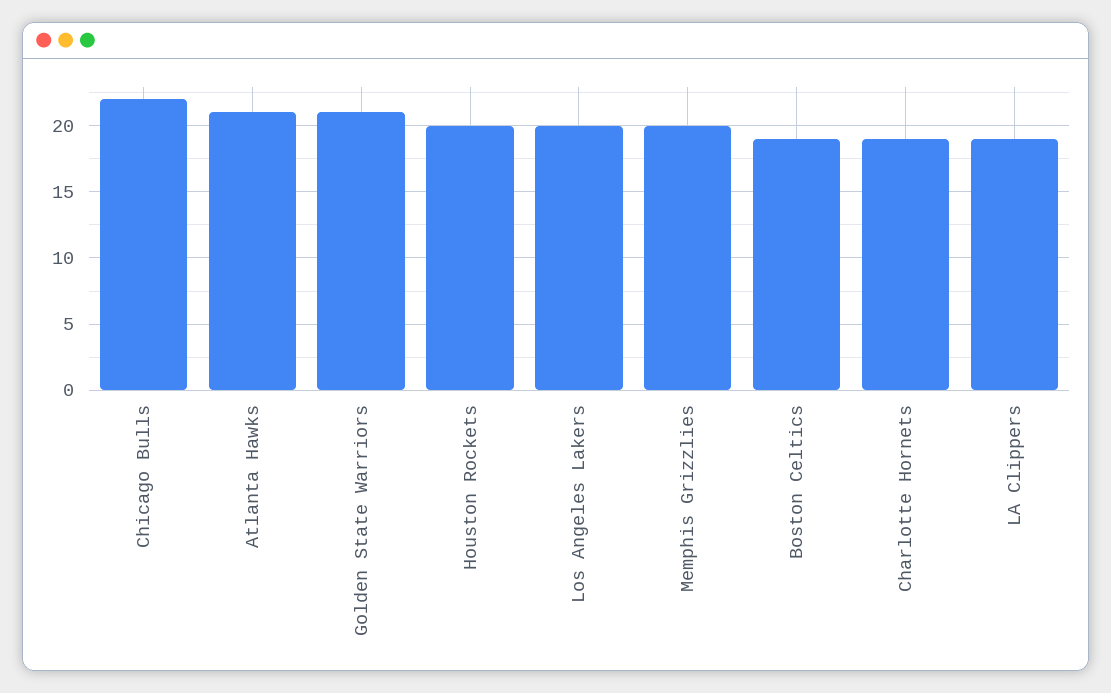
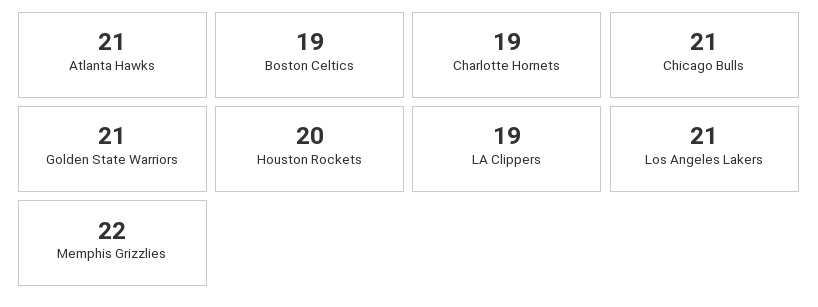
Chicago Bulls: 22 -> 21
Los Angeles Lakers: 20 -> 21
Memphis Grizzlies: 20 -> 22

